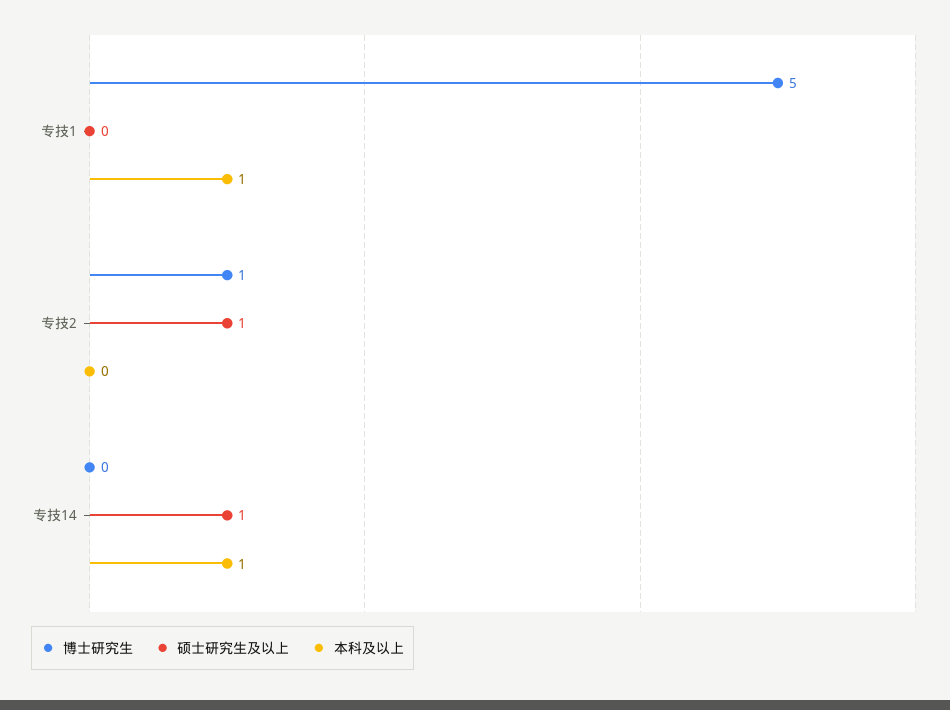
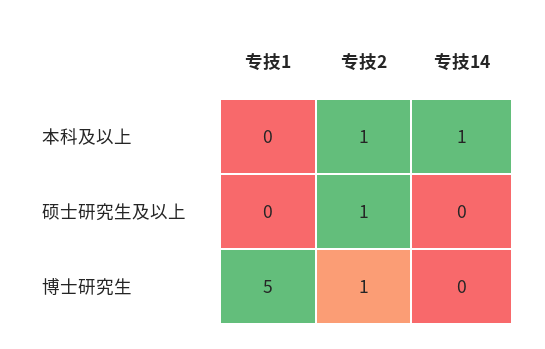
本科及以上, 专技1: 1 -> 0
本科及以上, 专技2: 0 -> 1
硕士研究生及以上, 专技14: 1 -> 0

